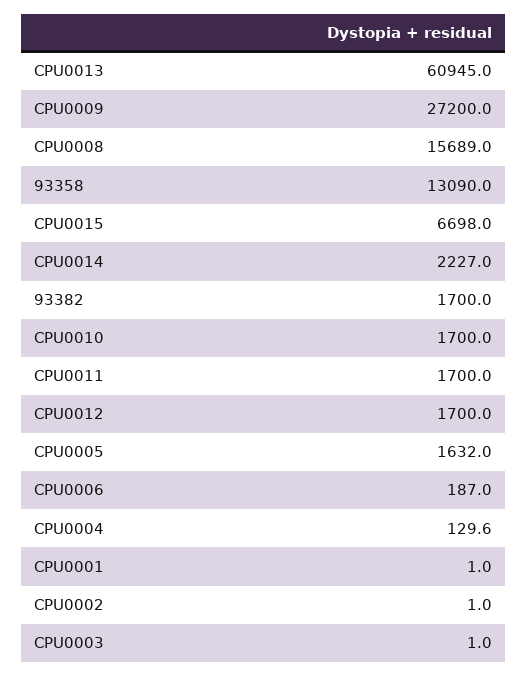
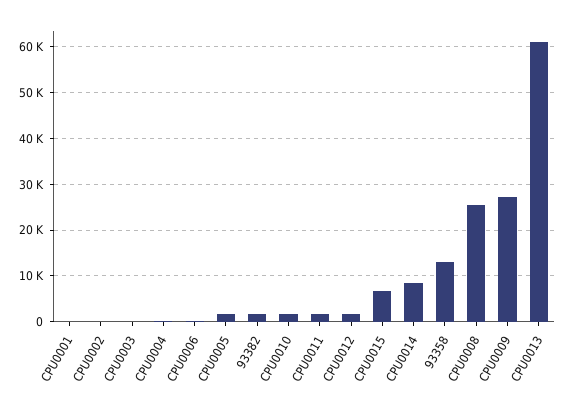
CPU0008: 15689 -> 26000
CPU0014: 2227 -> 8000

